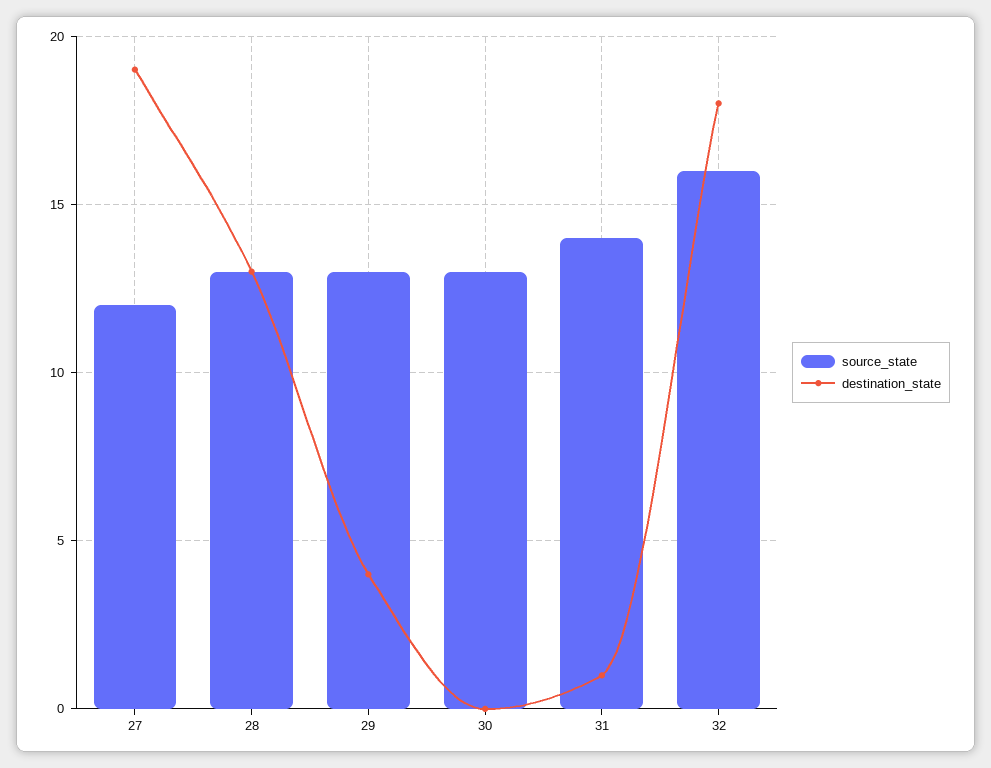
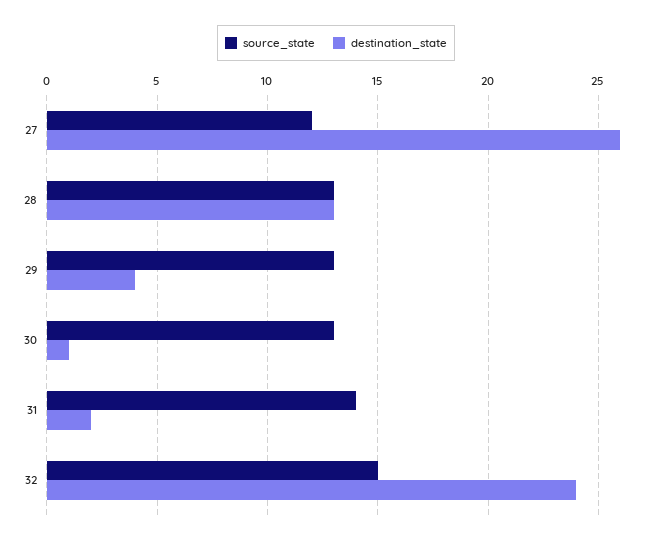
destination_state, 27: 19 -> 26
destination_state, 30: 0 -> 1
destination_state, 31: 1 -> 2
source_state, 32: 16 -> 15
destination_state, 32: 18 -> 24

